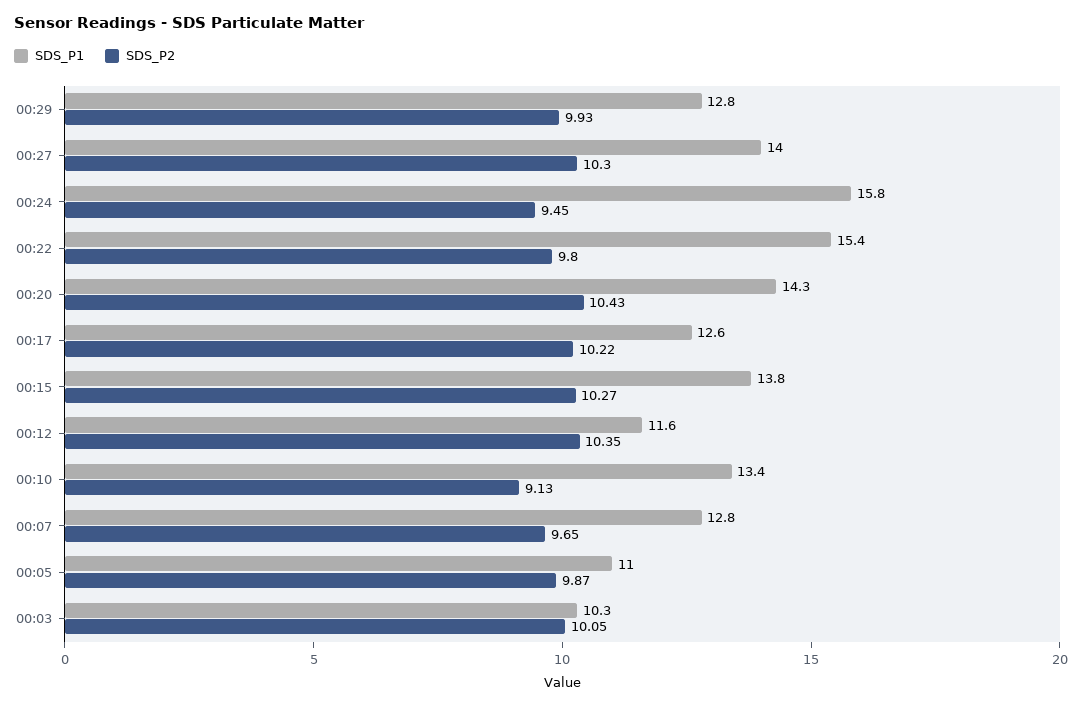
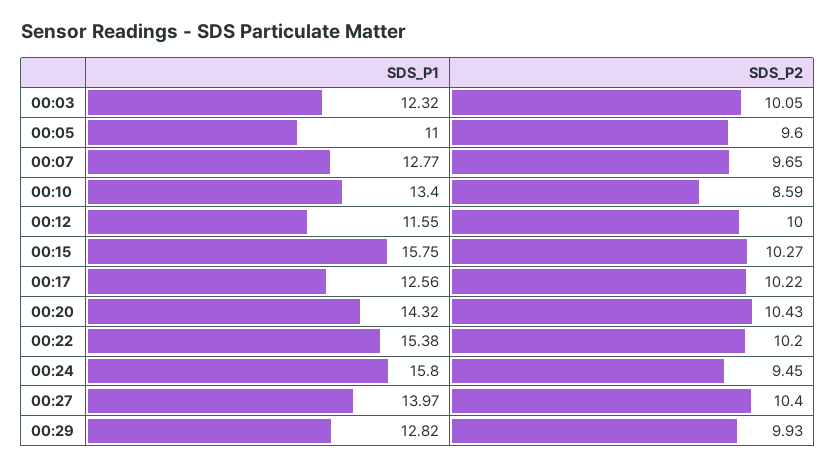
SDS_P2, 00:27: 10.3 -> 10.4
SDS_P2, 00:22: 9.8 -> 10.2
SDS_P1, 00:15: 13.8 -> 15.75
SDS_P2, 00:12: 10.35 -> 10
SDS_P2, 00:10: 9.13 -> 8.59
SDS_P2, 00:05: 9.87 -> 9.6
SDS_P1, 00:03: 10.3 -> 12.32

